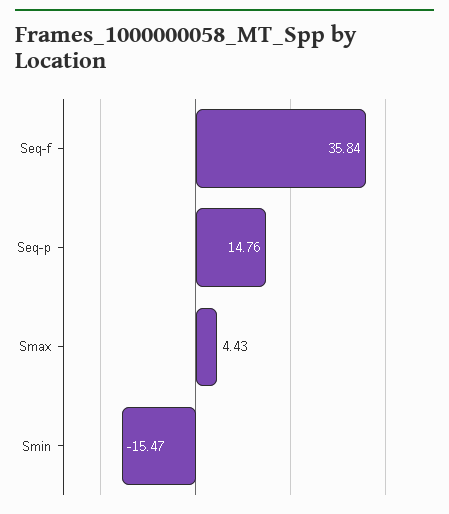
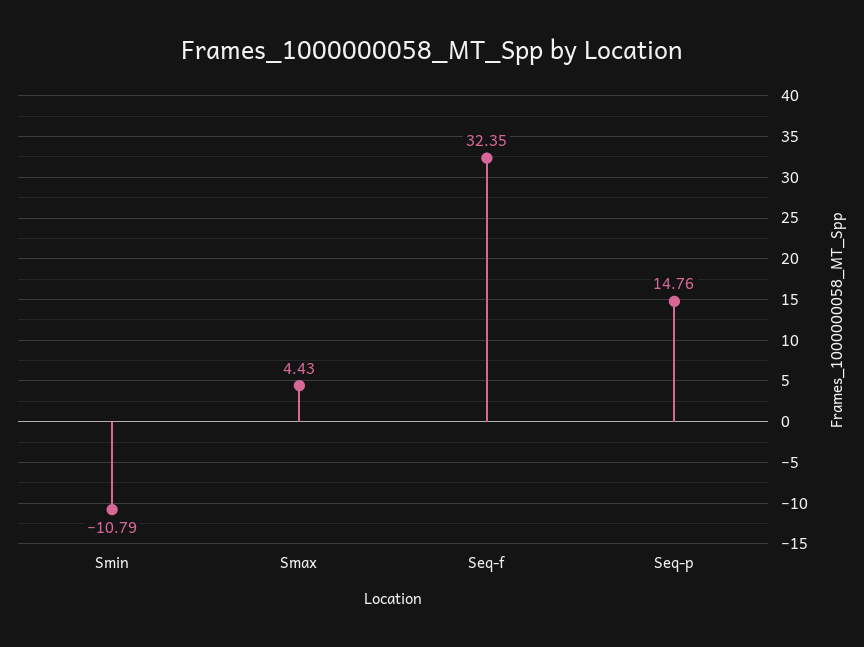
Seq-f: 35.84 -> 32.35
Smin: -15.47 -> -10.79

